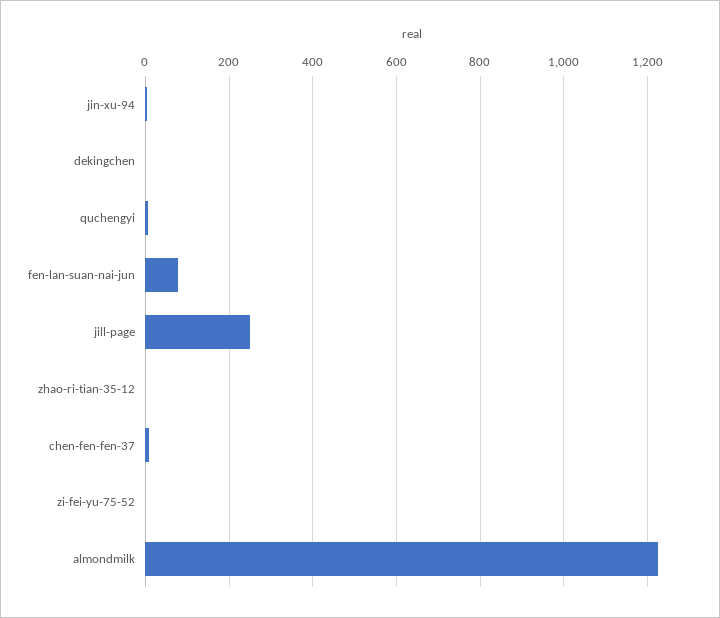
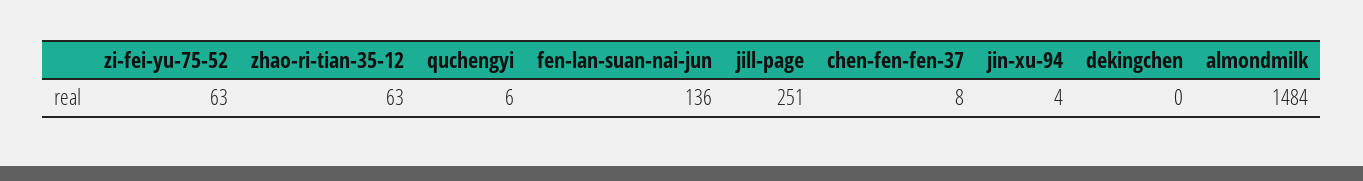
fen-lan-suan-nai-jun: 80 -> 136
zhao-ri-tian-35-12: 0 -> 63
zi-fei-yu-75-52: 0 -> 63
almondmilk: 1220 -> 1484

